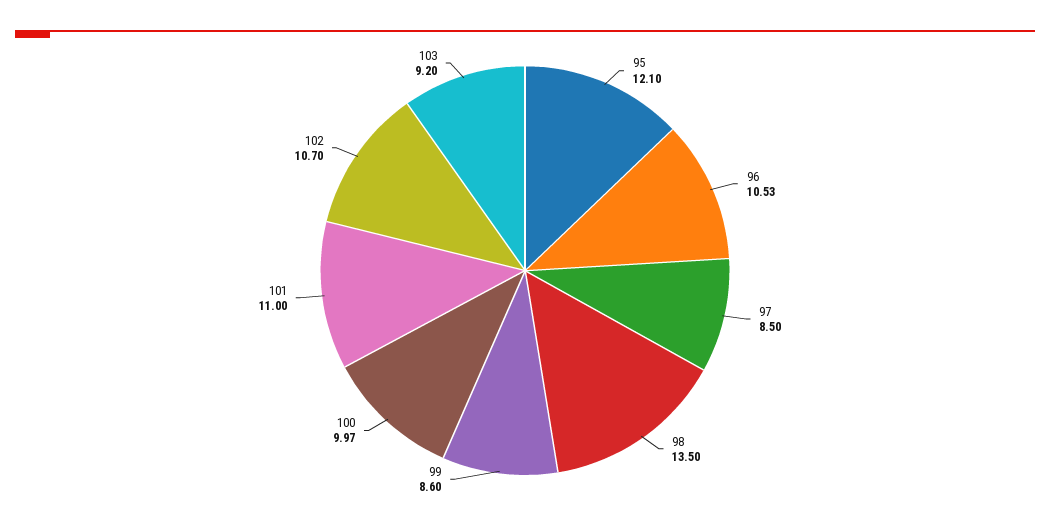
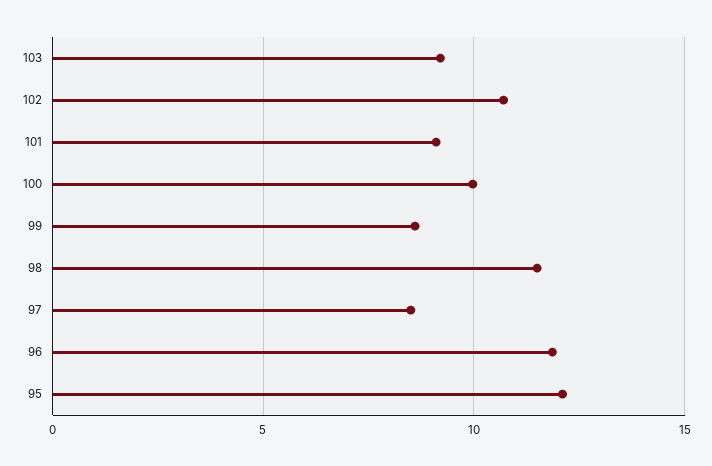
96: 10.53 -> 12
98: 13.5 -> 11.5
101: 11 -> 9

